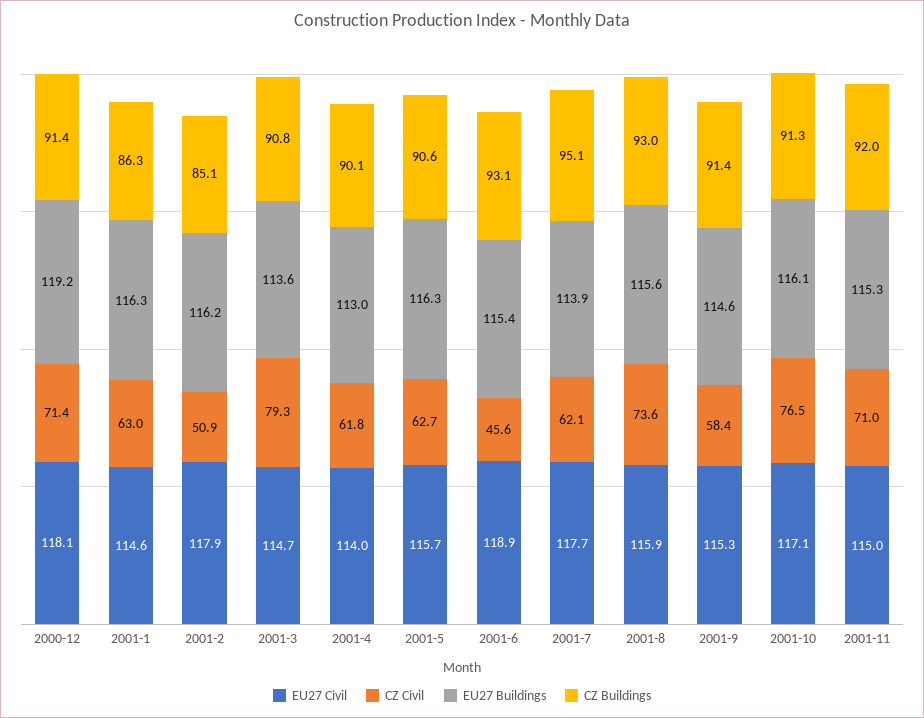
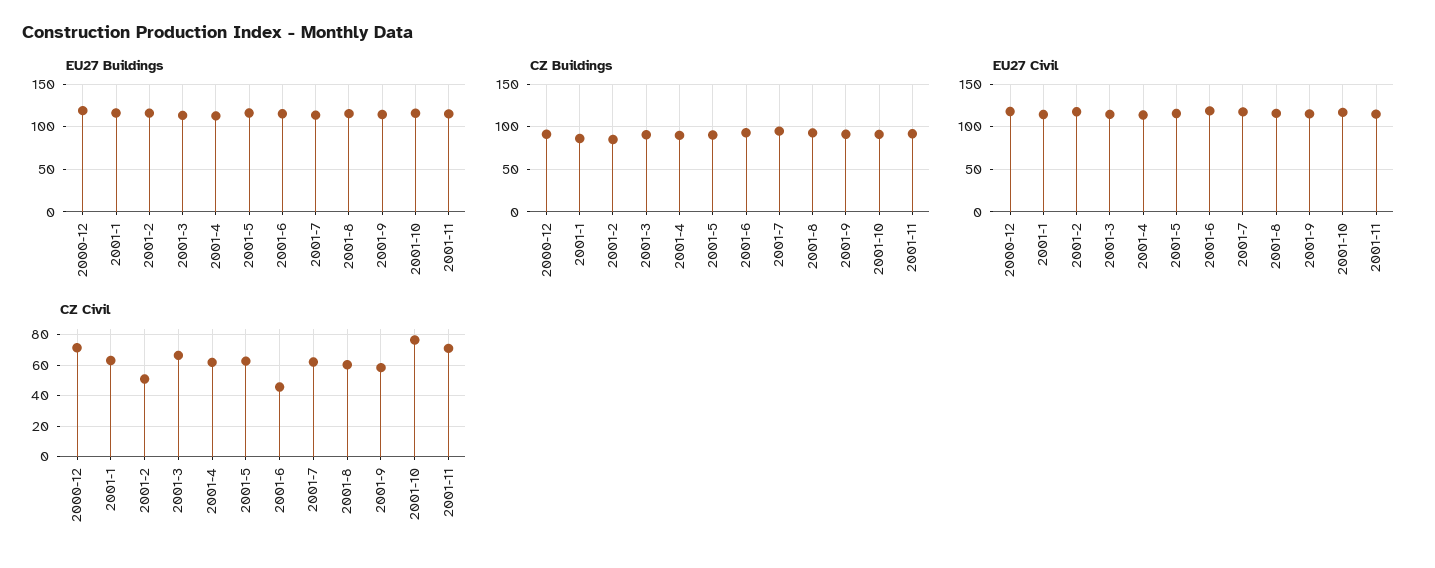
CZ Civil, 2001-3: 79.3 -> 65
CZ Civil, 2001-8: 73.6 -> 60

